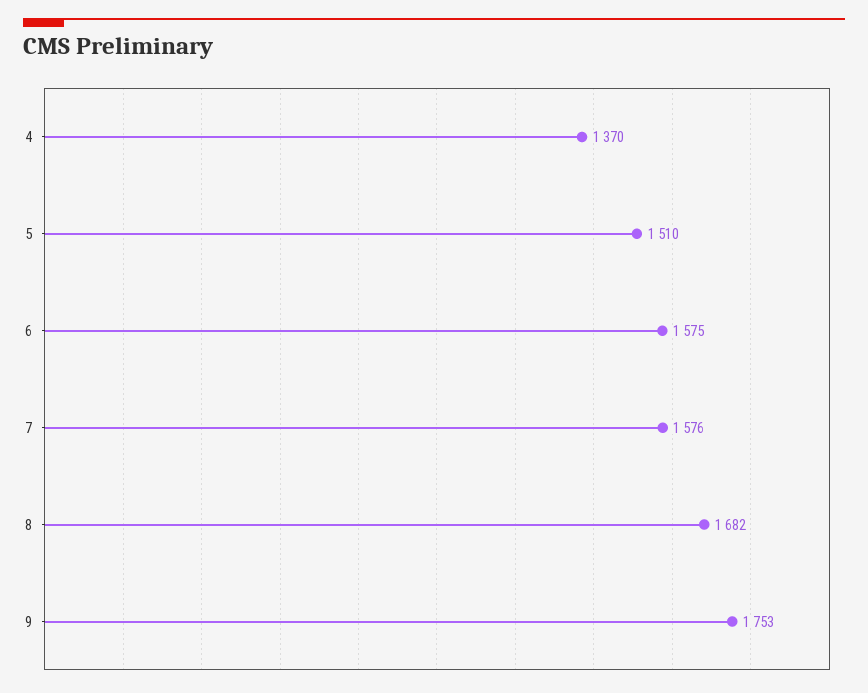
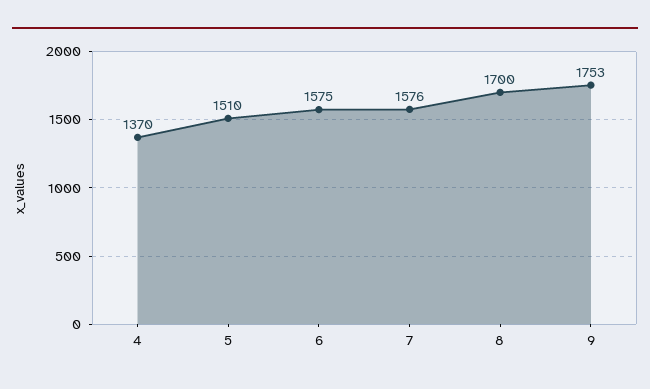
8: 1682 -> 1700

